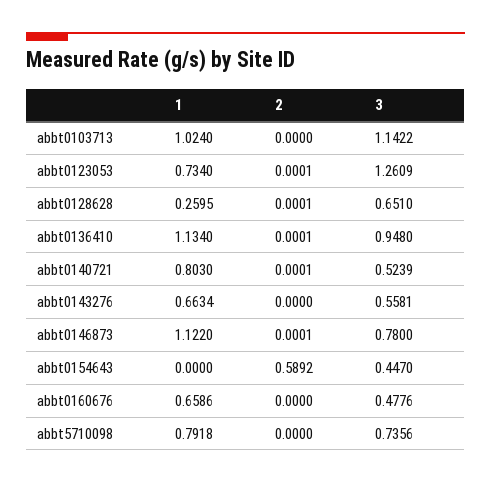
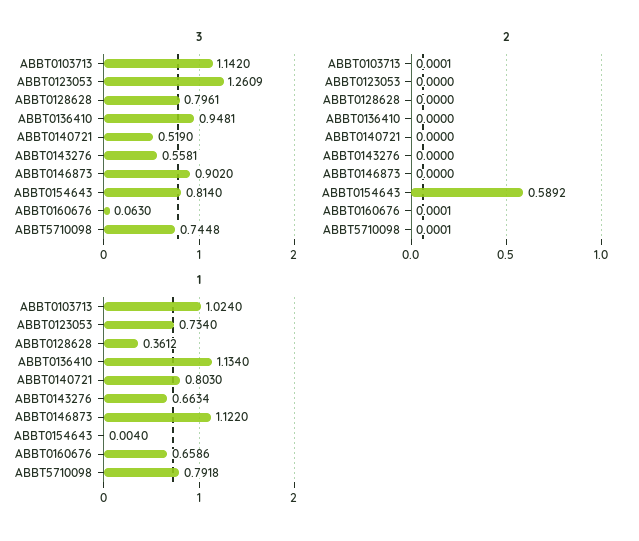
2, abbt0103713: 0 -> 0.0001
3, abbt0103713: 1.1422 -> 1.142
2, abbt0123053: 0.0001 -> 0
1, abbt0128628: 0.2595 -> 0.3612
2, abbt0128628: 0.0001 -> 0
3, abbt0128628: 0.651 -> 0.7961
2, abbt0136410: 0.0001 -> 0
3, abbt0136410: 0.948 -> 0.9481
2, abbt0140721: 0.0001 -> 0
3, abbt0140721: 0.5239 -> 0.519
2, abbt0146873: 0.0001 -> 0
3, abbt0146873: 0.78 -> 0.902
1, abbt0154643: 0 -> 0.004
3, abbt0154643: 0.447 -> 0.814
2, abbt0160676: 0 -> 0.0001
3, abbt0160676: 0.4776 -> 0.063
2, abbt5710098: 0 -> 0.0001
3, abbt5710098: 0.7356 -> 0.7448

